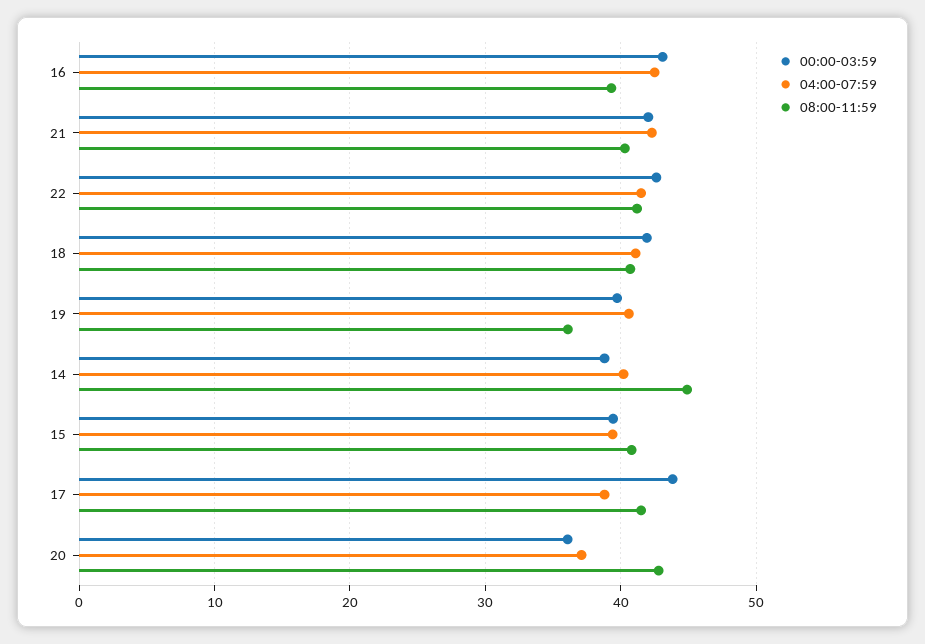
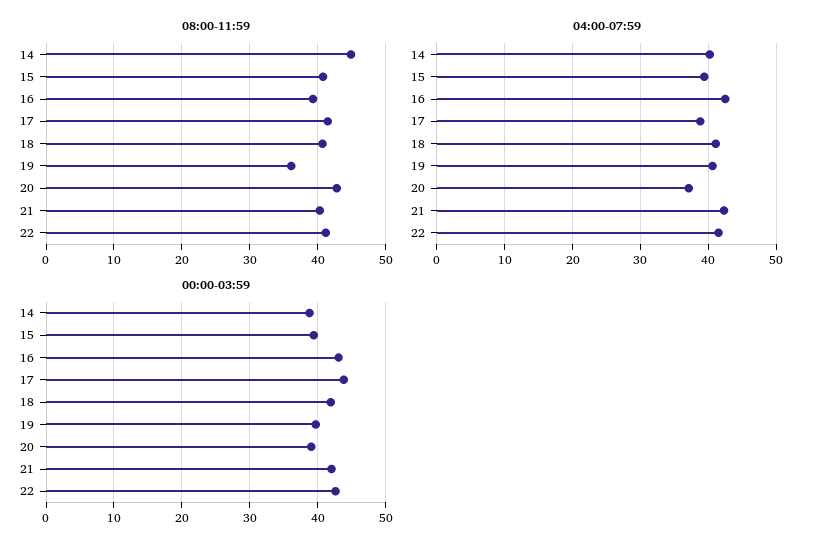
00:00-03:59, 20: 36 -> 39

